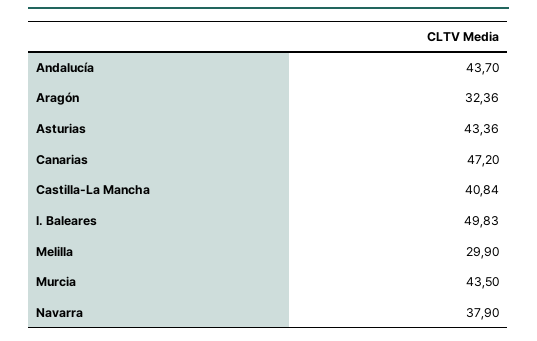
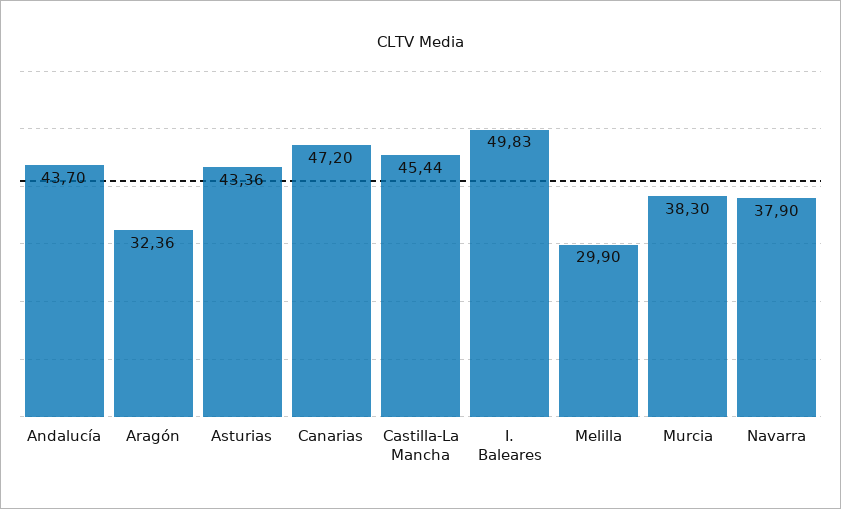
Castilla-La Mancha: 40.84 -> 45.44
Murcia: 43.5 -> 38.3

